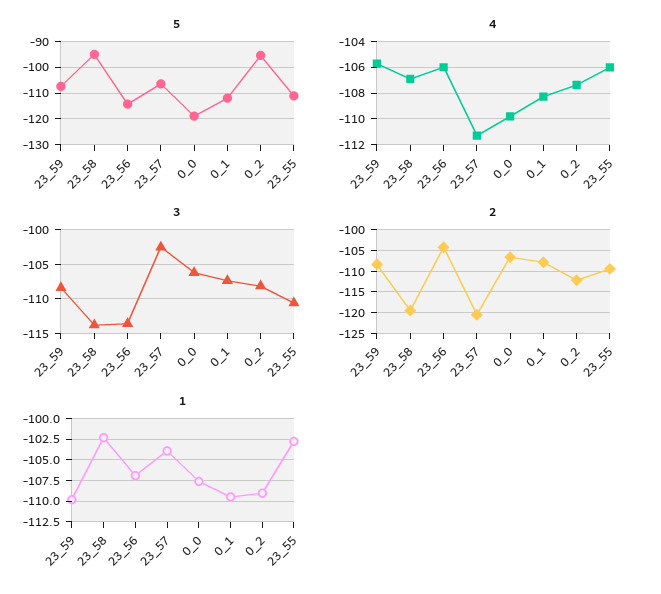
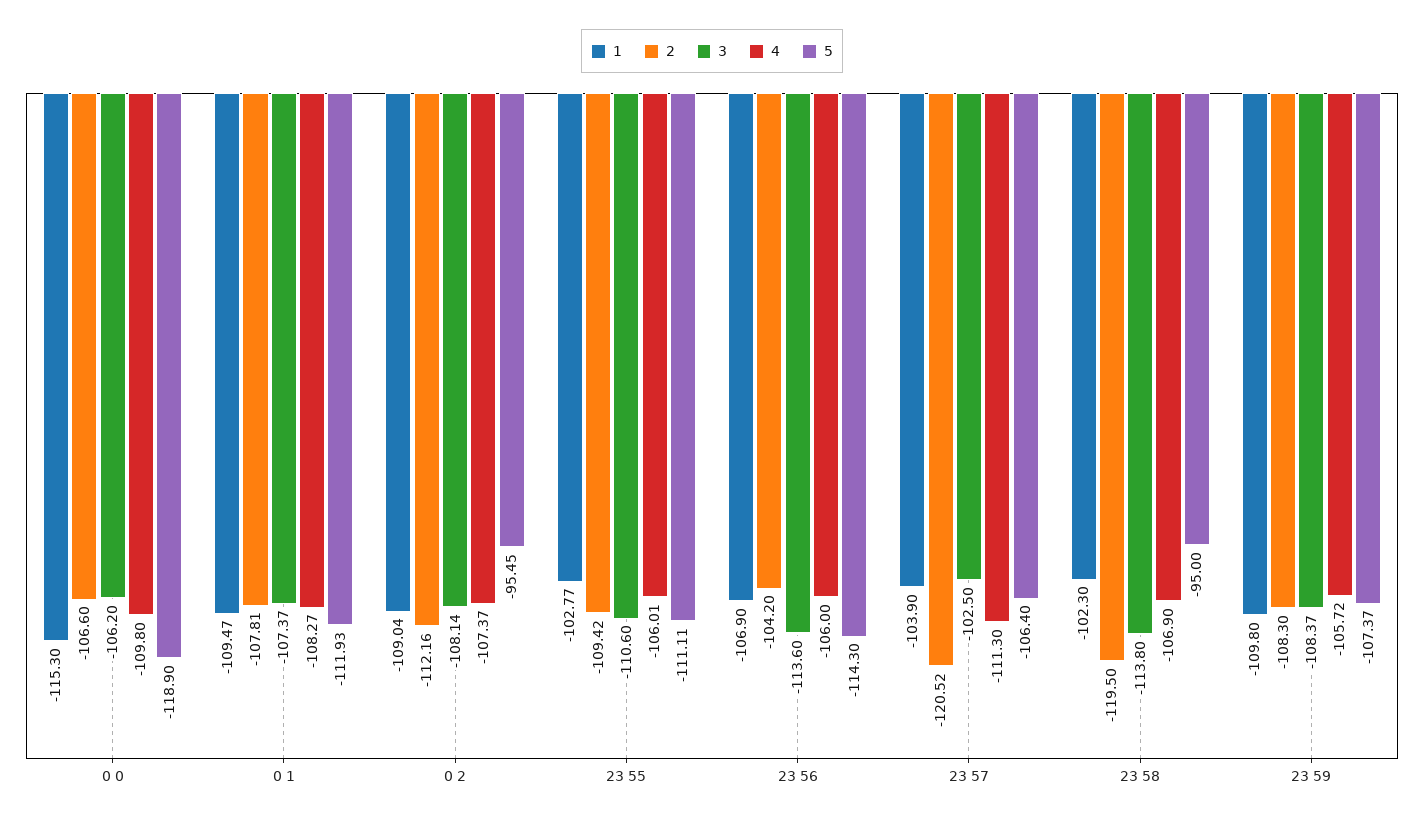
1, 0_0: -107.5 -> -115.3

